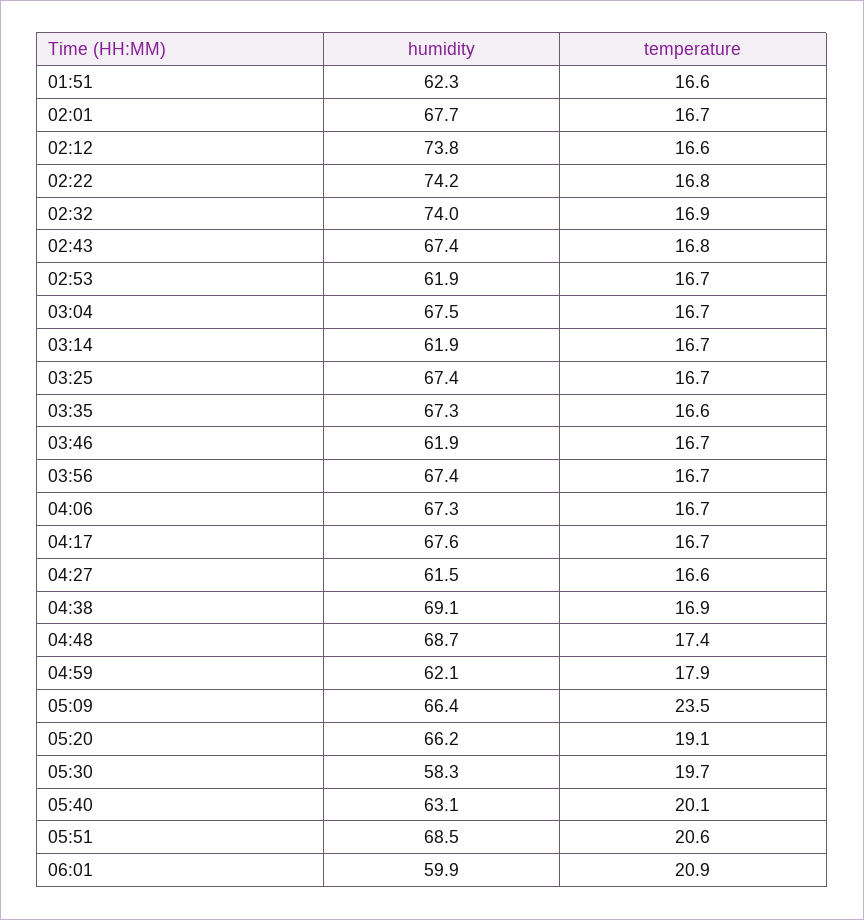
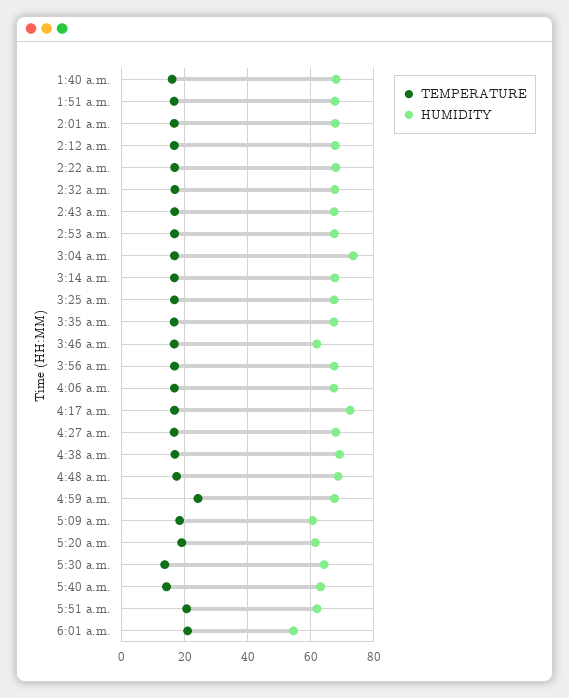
humidity, 01:51: 62.3 -> 68
humidity, 02:12: 73.8 -> 68
humidity, 02:22: 74.2 -> 68
humidity, 02:32: 74 -> 68
humidity, 02:53: 61.9 -> 68
humidity, 03:04: 67.5 -> 74
humidity, 03:14: 61.9 -> 68
humidity, 04:17: 67.6 -> 72
humidity, 04:27: 61.5 -> 68
humidity, 04:59: 62.1 -> 68
temperature, 04:59: 17.9 -> 24
humidity, 05:09: 66.4 -> 60
temperature, 05:09: 23.5 -> 18
humidity, 05:20: 66.2 -> 62
humidity, 05:30: 58.3 -> 64
temperature, 05:30: 19.7 -> 14
temperature, 05:40: 20.1 -> 14
humidity, 05:51: 68.5 -> 62
humidity, 06:01: 59.9 -> 54
temperature, 1:40 a.m.: none -> 16
humidity, 1:40 a.m.: none -> 68

